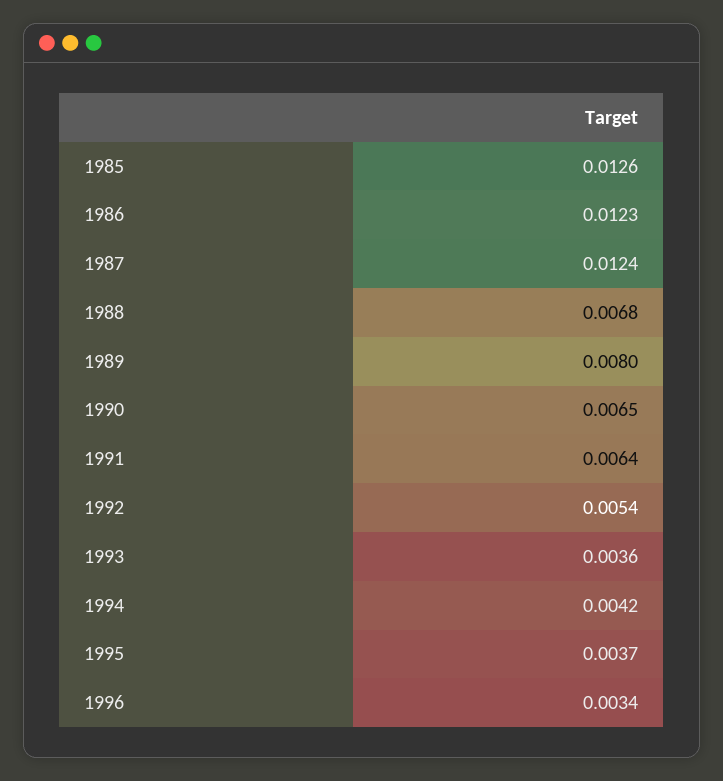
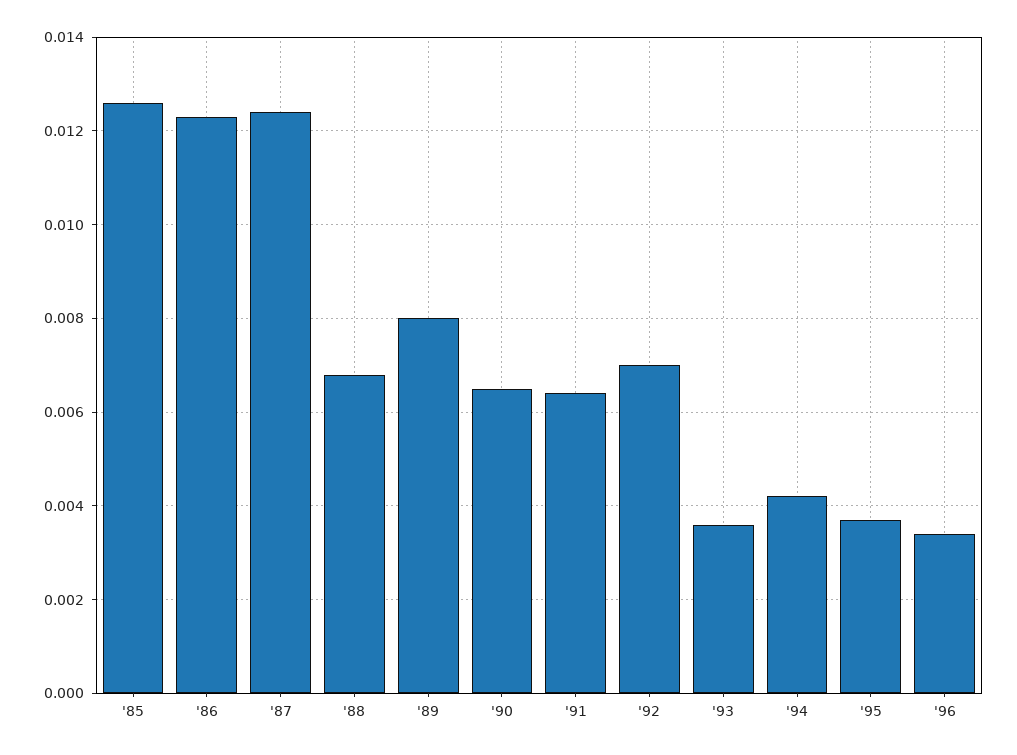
1992: 0.0054 -> 0.007

